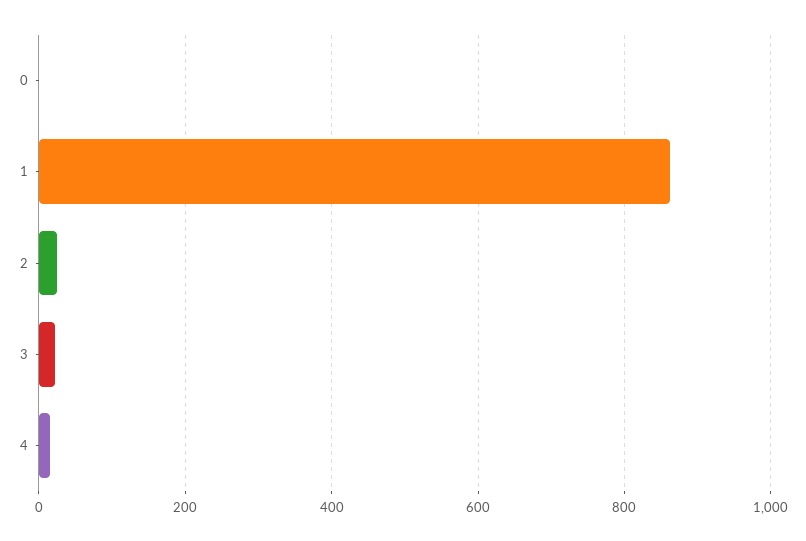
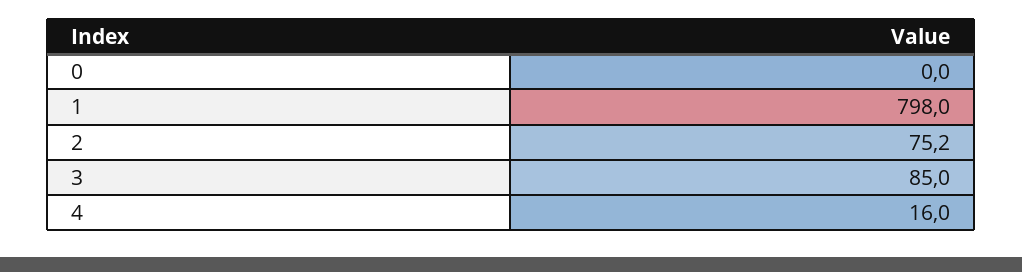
1: 860 -> 798
2: 20 -> 75.2
3: 20 -> 85

